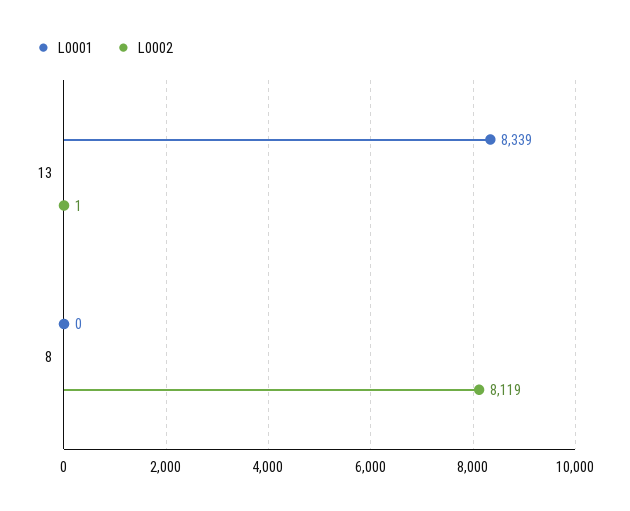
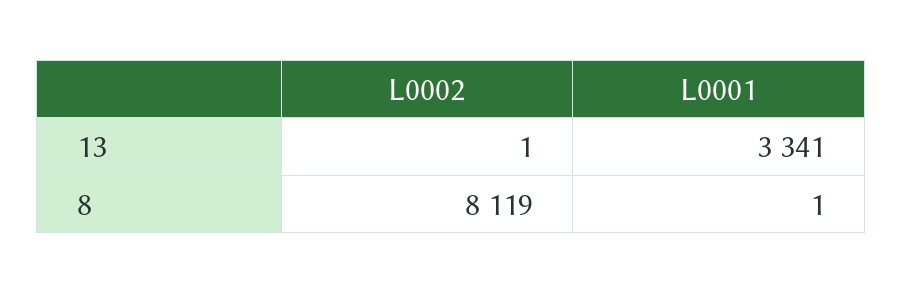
L0001, 13: 8339 -> 3341
L0001, 8: 0 -> 1

